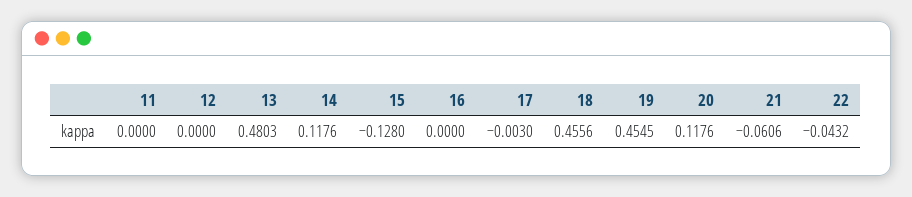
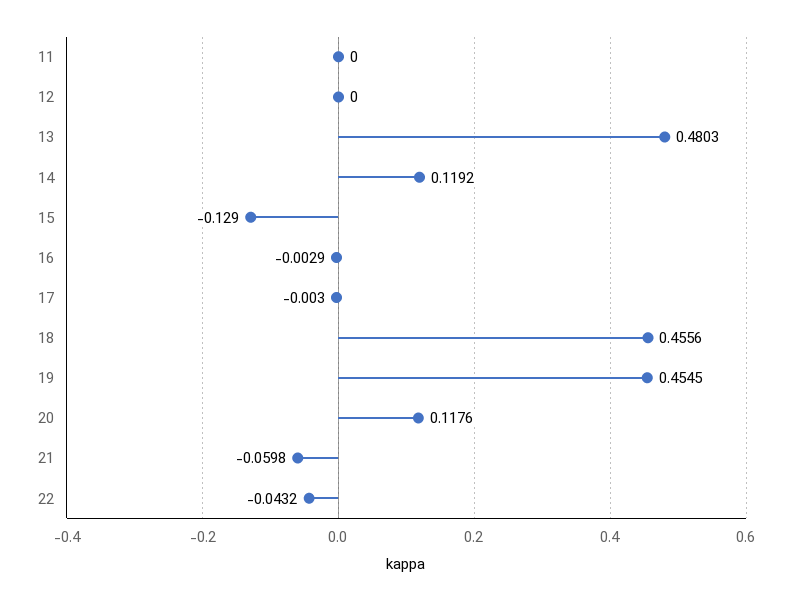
14: 0.1176 -> 0.1192
15: -0.128 -> -0.129
16: 0 -> -0.0029
21: -0.0606 -> -0.0598

